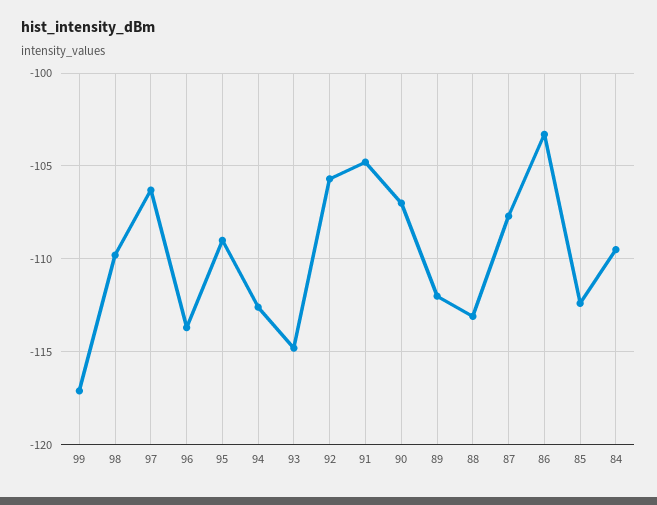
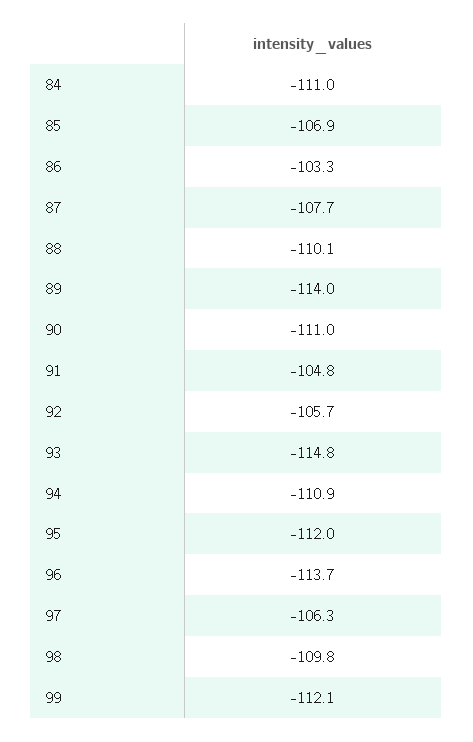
99: -117 -> -112.1
95: -109 -> -112
94: -112.5 -> -110.9
90: -107 -> -111
89: -112 -> -114
88: -113 -> -110.1
85: -112.5 -> -106.9
84: -109.5 -> -111

